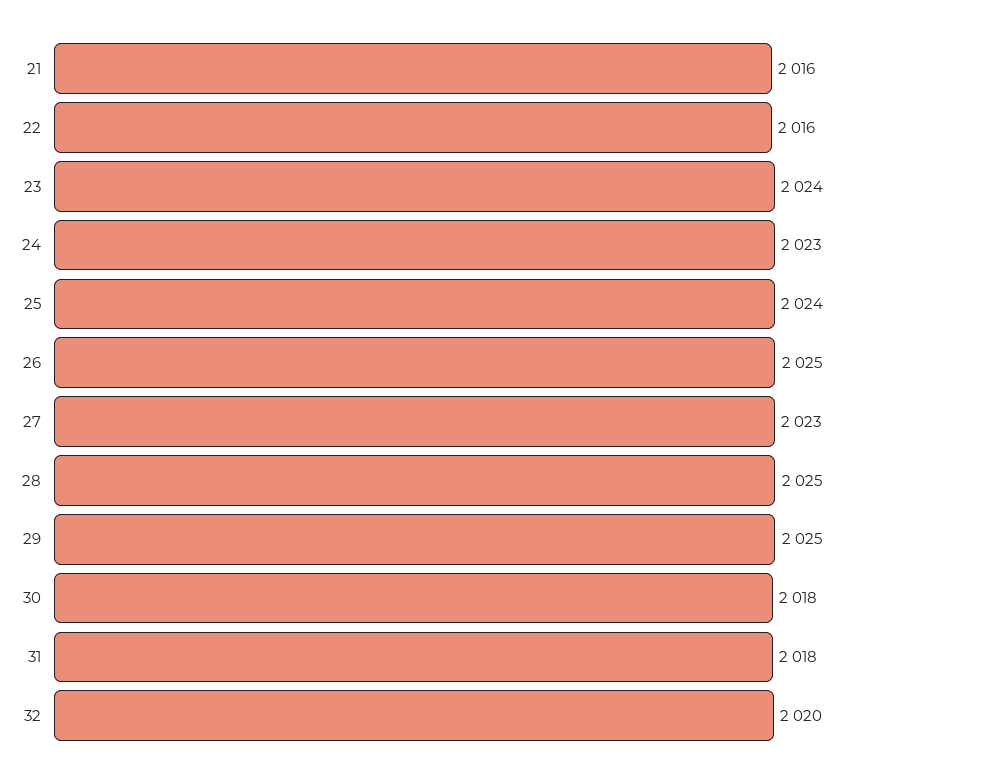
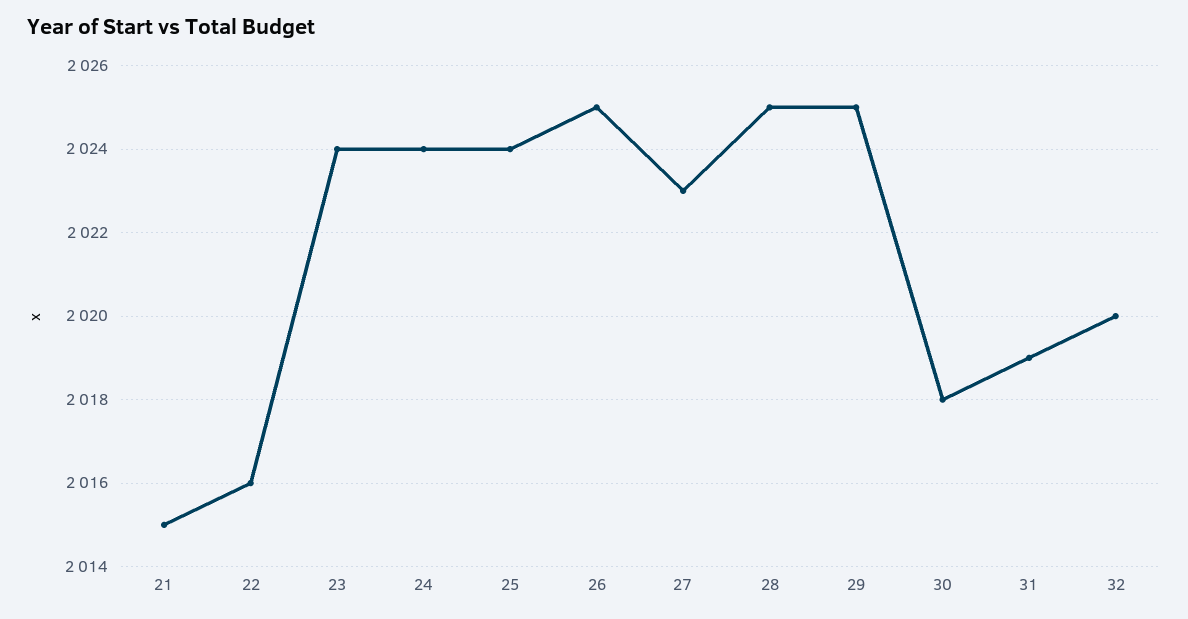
21: 2016 -> 2015
24: 2023 -> 2024
31: 2018 -> 2019

